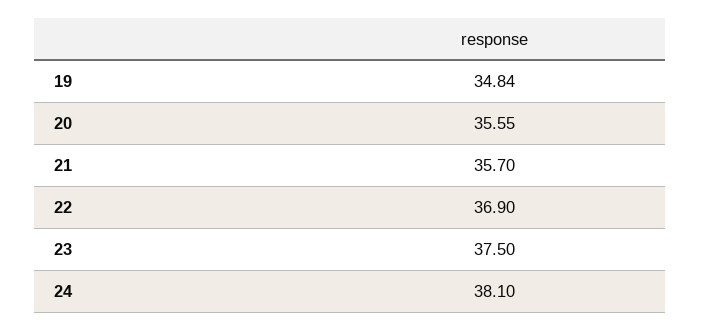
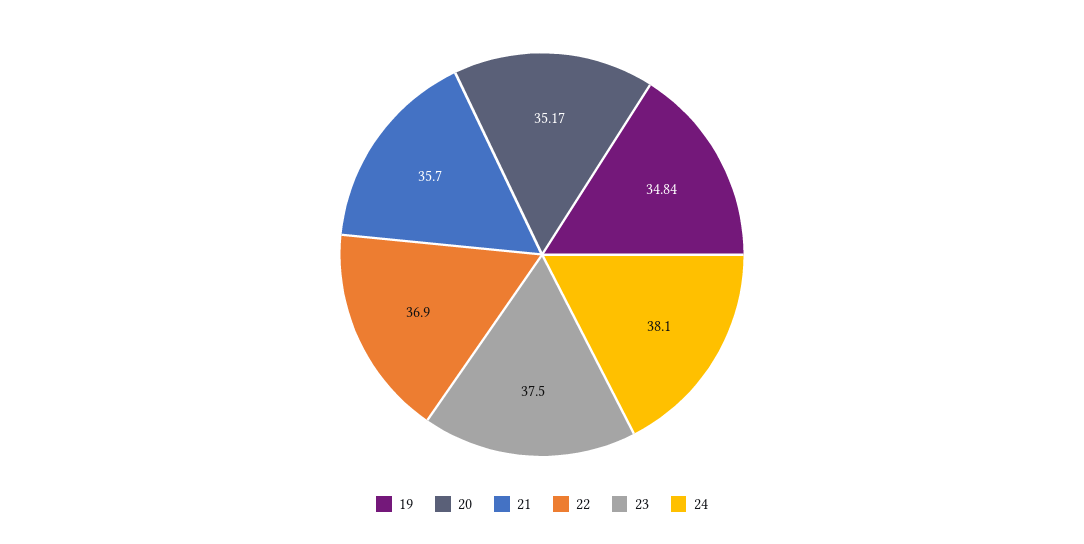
20: 35.55 -> 35.17

